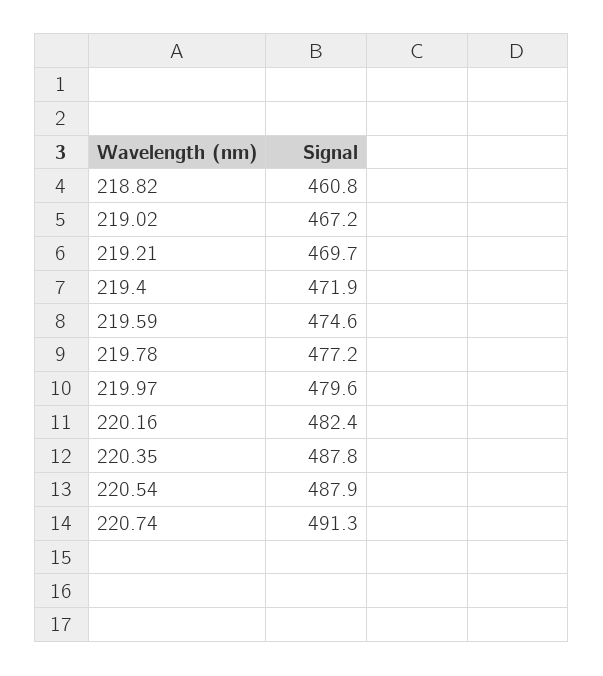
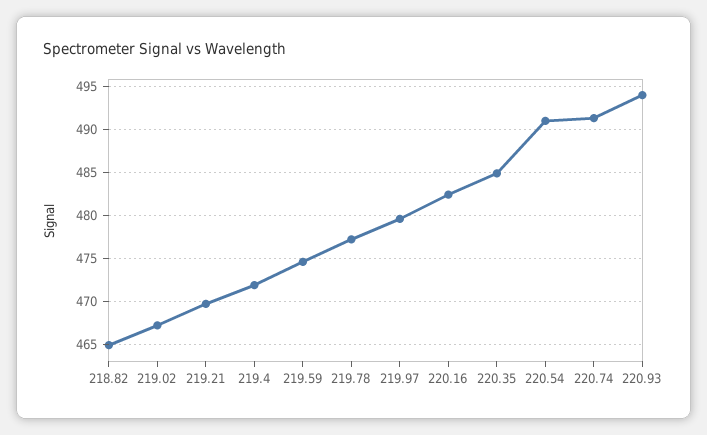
218.82: 460.8 -> 465
220.35: 487.8 -> 485
220.54: 487.9 -> 491
220.93: none -> 494

